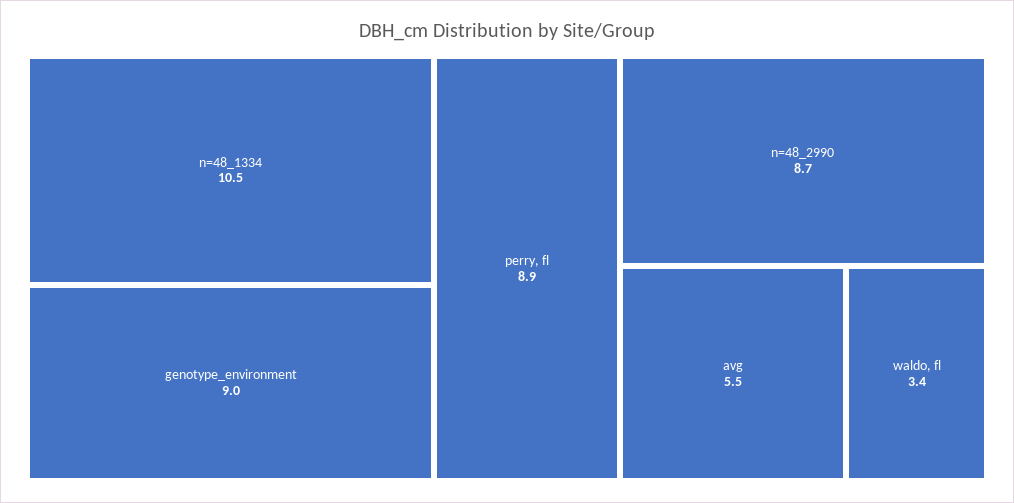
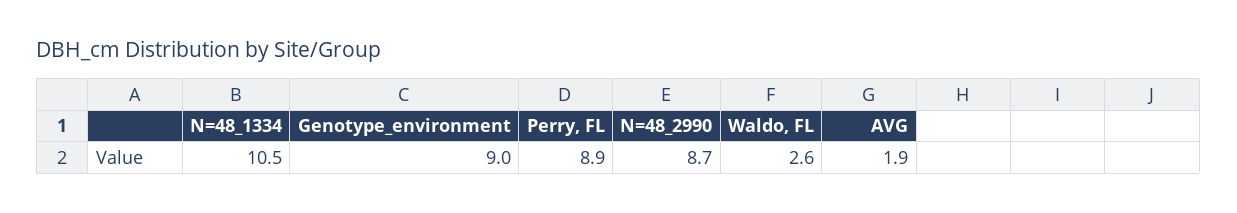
avg: 5.5 -> 1.9
waldo, fl: 3.4 -> 2.6

